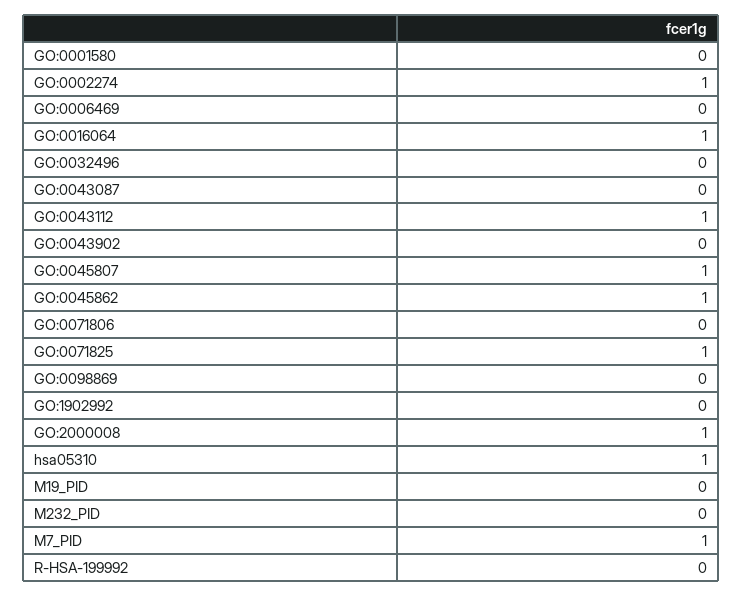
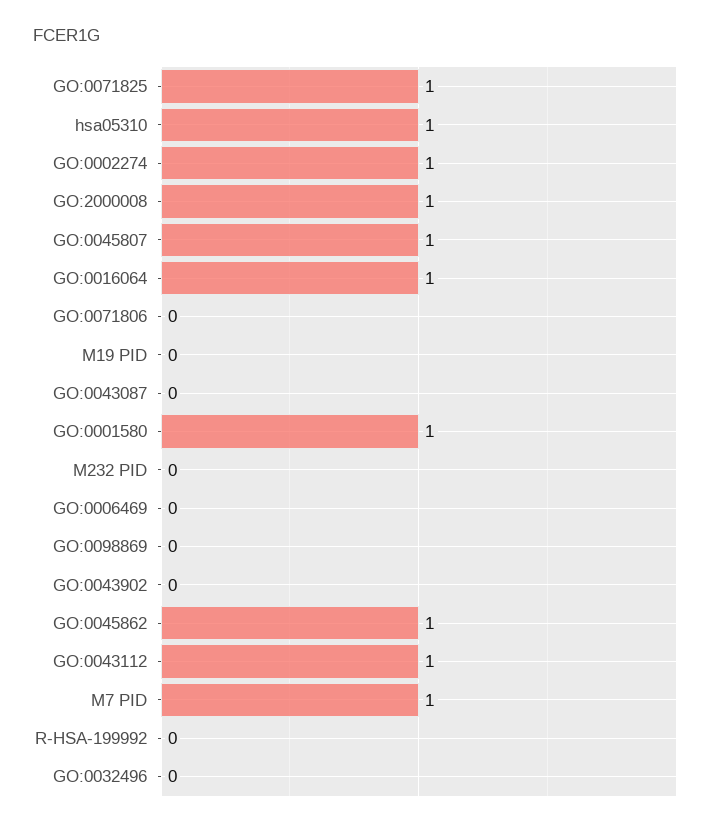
GO:0001580: 0 -> 1
GO:1902992: 0 -> none

